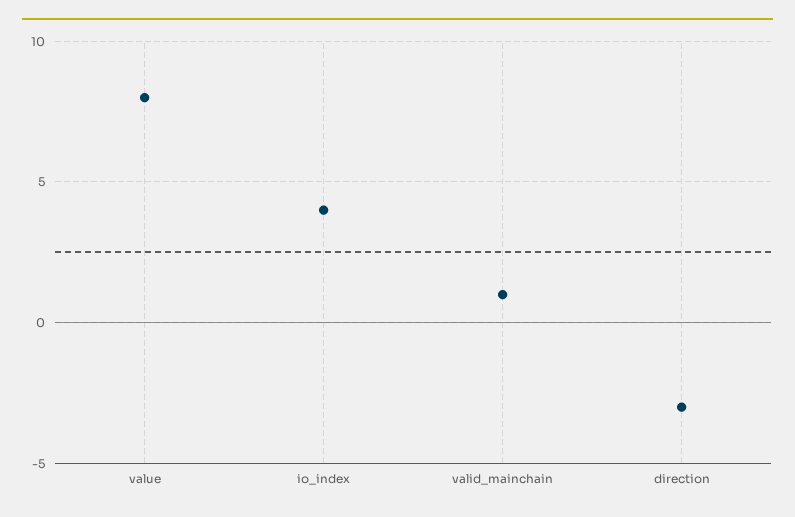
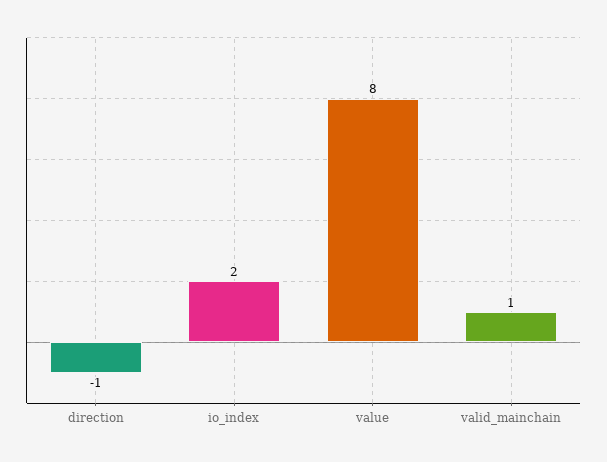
io_index: 4 -> 2
direction: -3 -> -1

